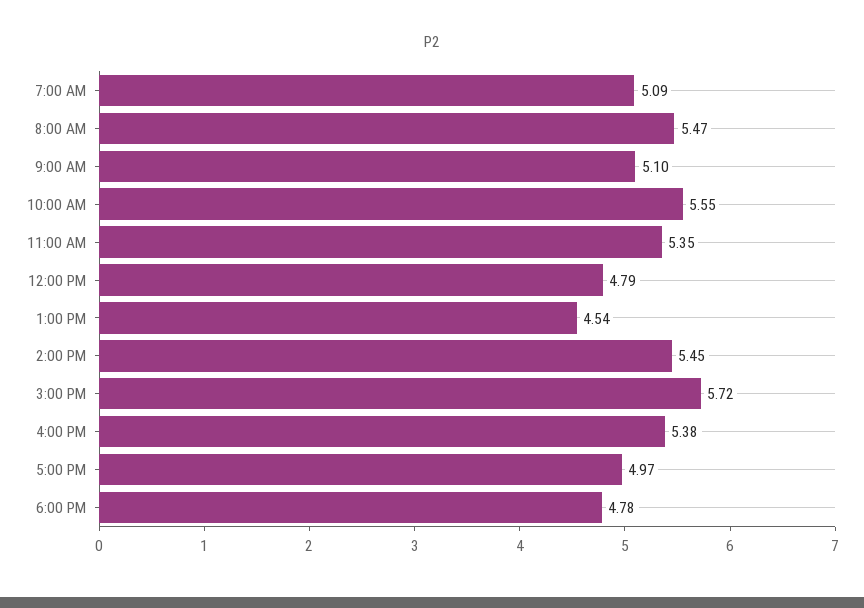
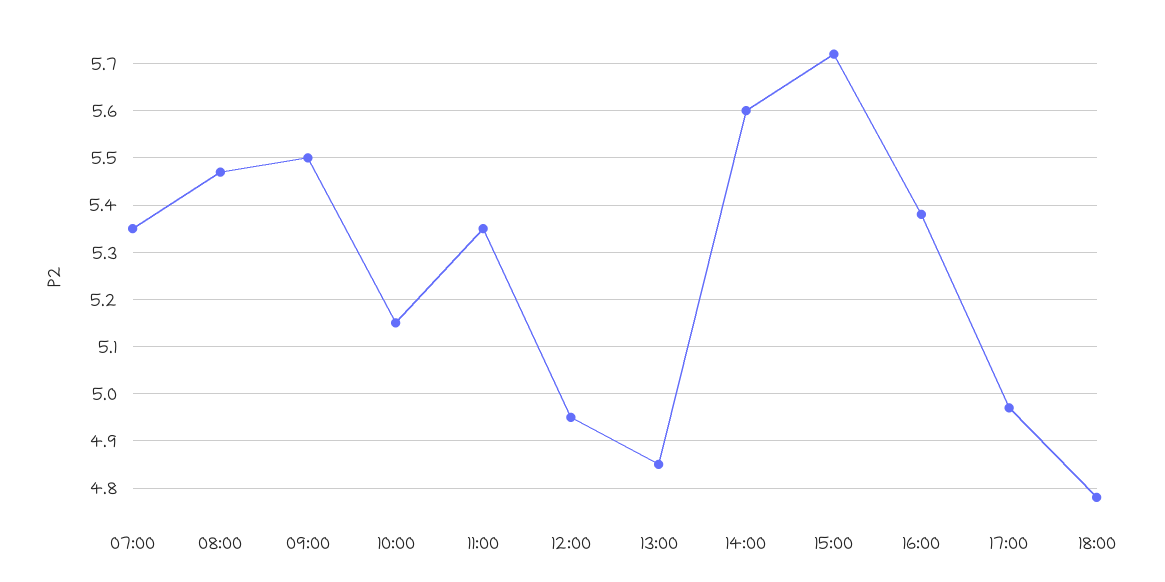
7:00 AM: 5.09 -> 5.35
9:00 AM: 5.1 -> 5.5
10:00 AM: 5.55 -> 5.15
12:00 PM: 4.79 -> 4.95
1:00 PM: 4.54 -> 4.85
2:00 PM: 5.45 -> 5.6

